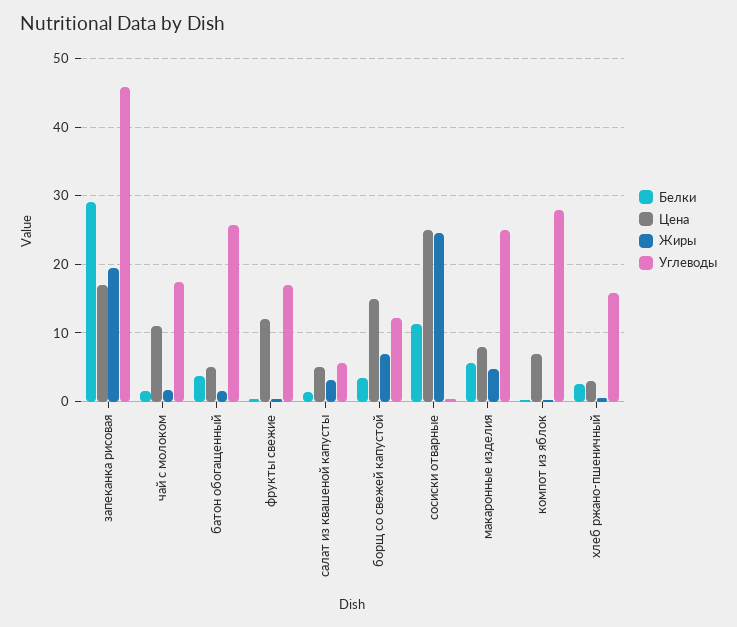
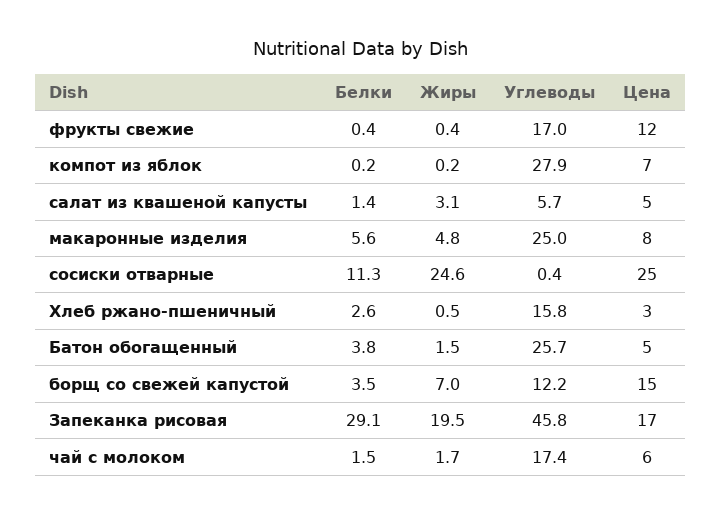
Цена, чай с молоком: 11 -> 6

